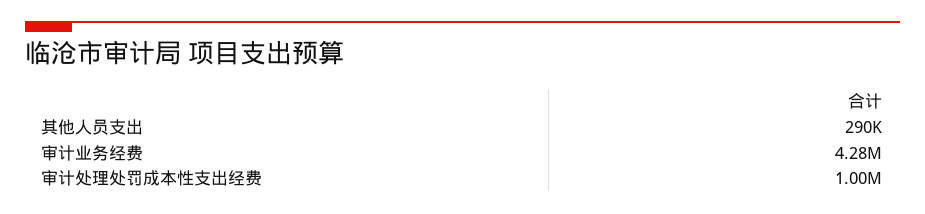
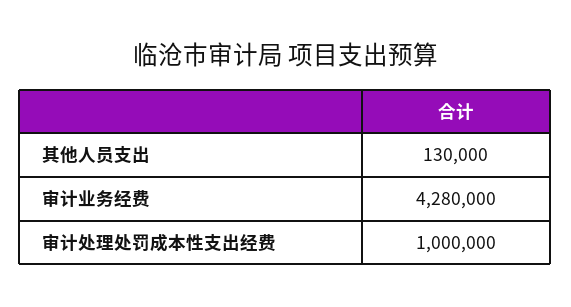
其他人员支出: 290000 -> 130000

